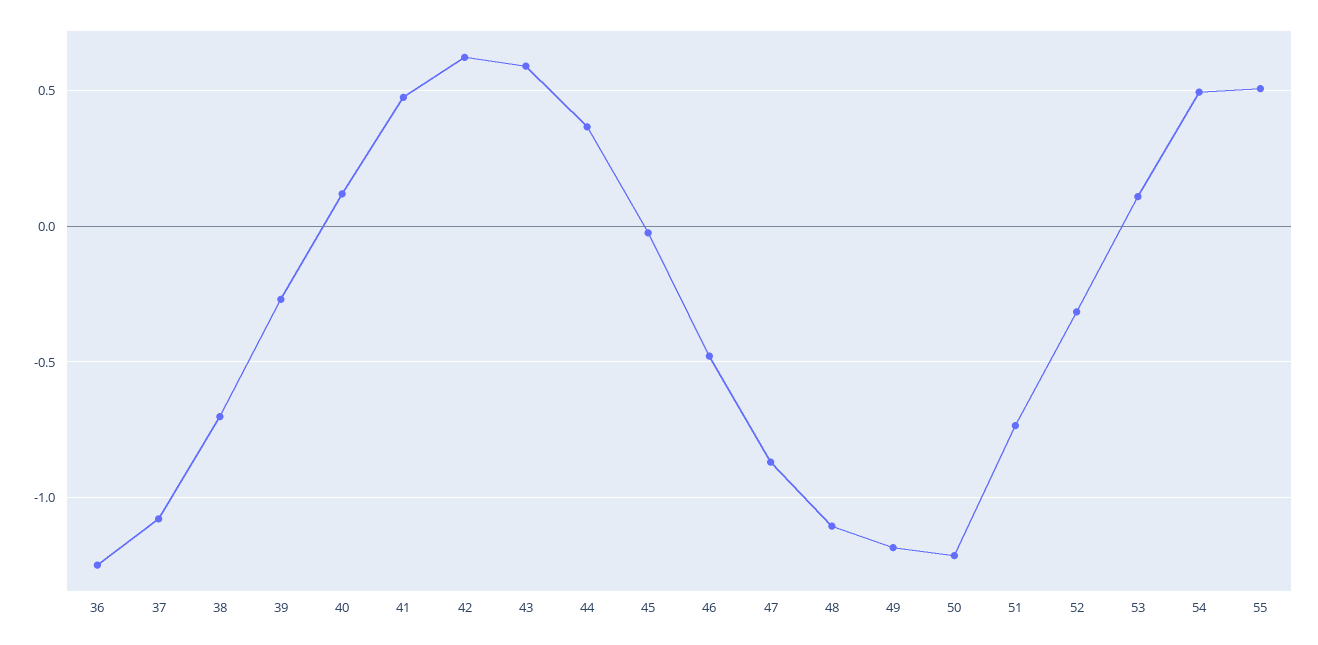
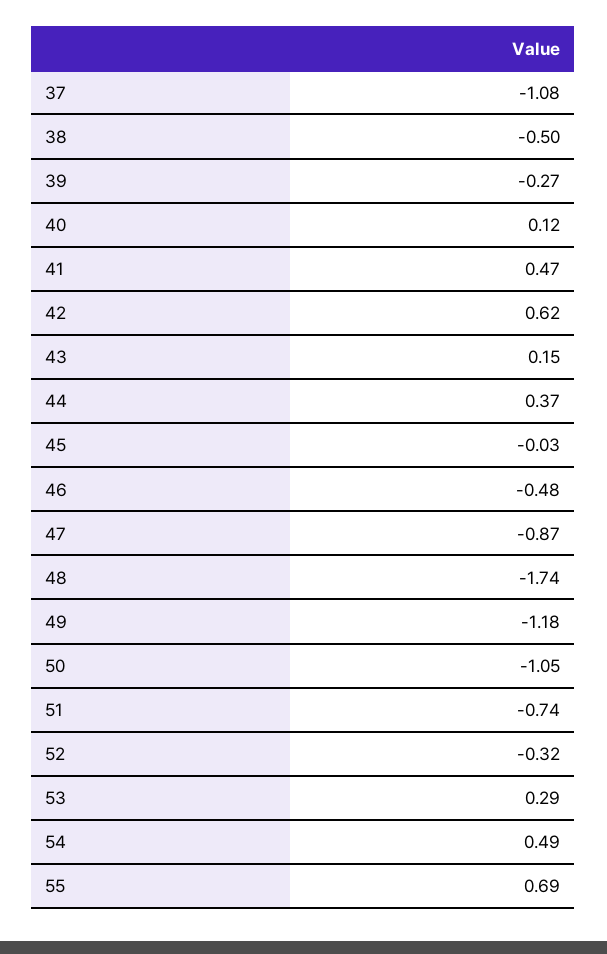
36: -1.25 -> none
38: -0.7 -> -0.5
43: 0.6 -> 0.15
48: -1.1 -> -1.74
50: -1.2 -> -1.05
53: 0.1 -> 0.29
55: 0.5 -> 0.69

